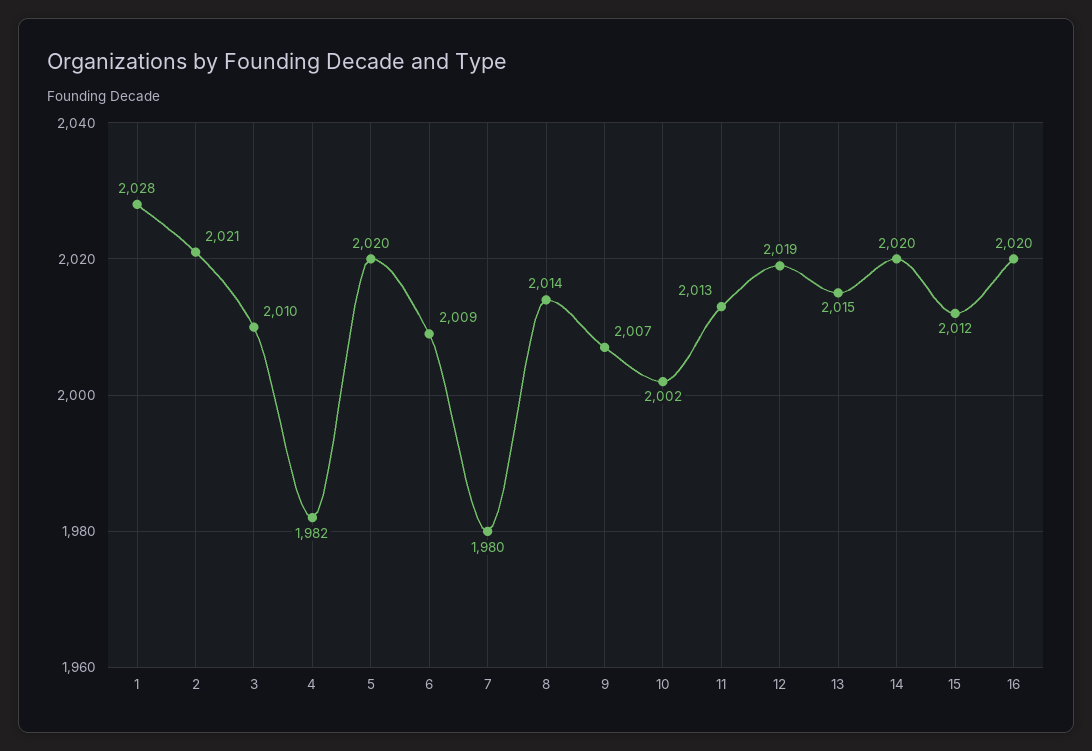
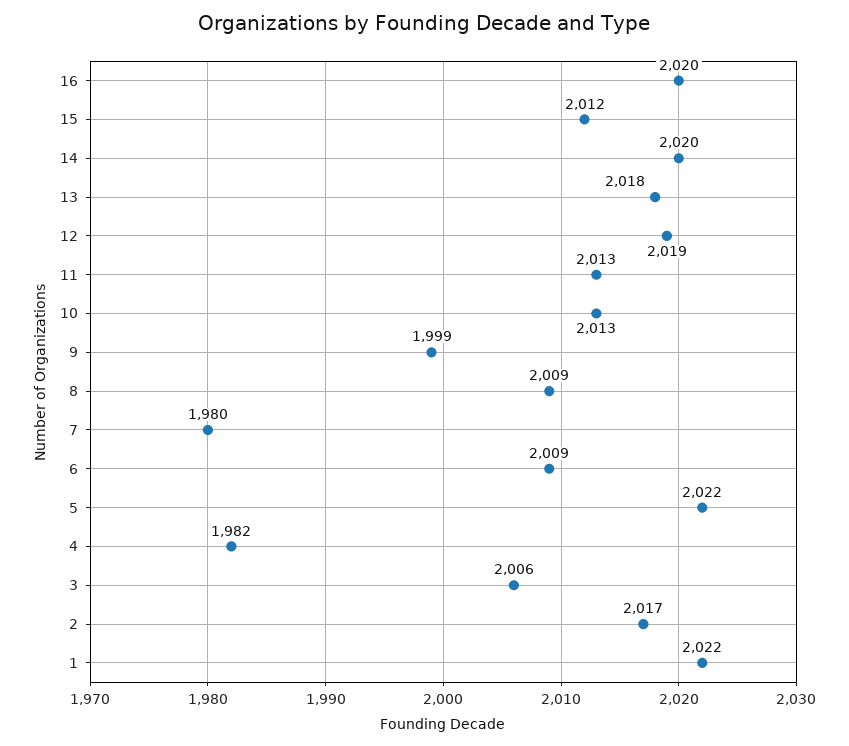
1: 2028 -> 2022
2: 2021 -> 2017
3: 2010 -> 2006
5: 2020 -> 2022
8: 2014 -> 2009
9: 2007 -> 1999
10: 2002 -> 2013
13: 2015 -> 2018

